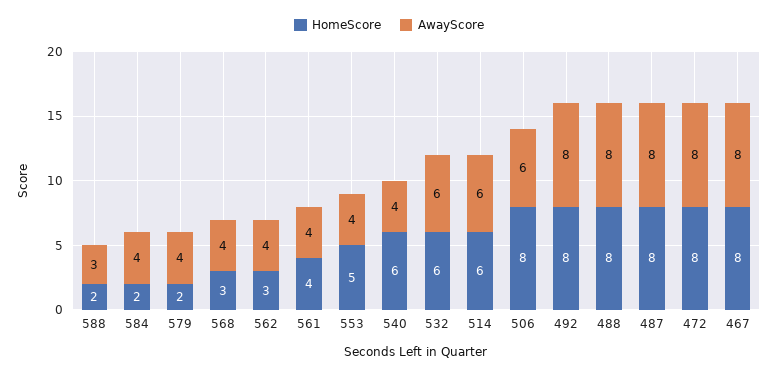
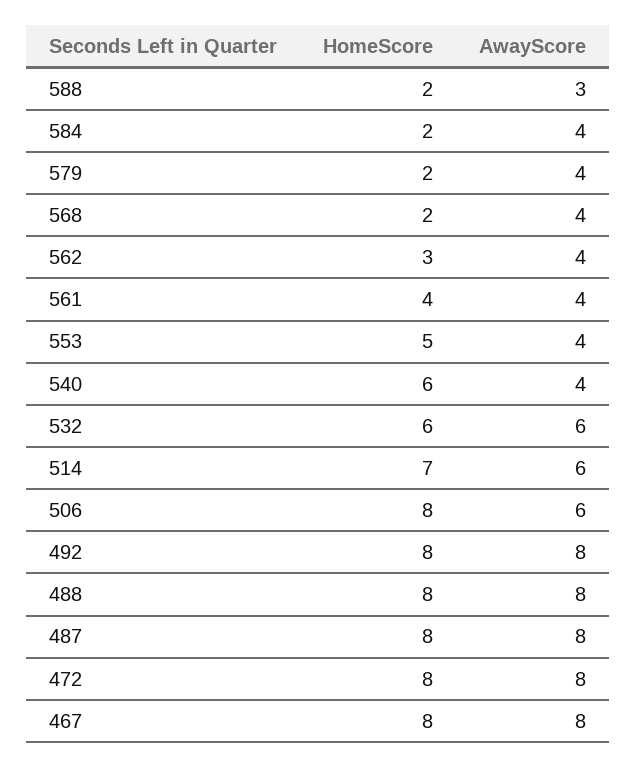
HomeScore, 568: 3 -> 2
HomeScore, 514: 6 -> 7

